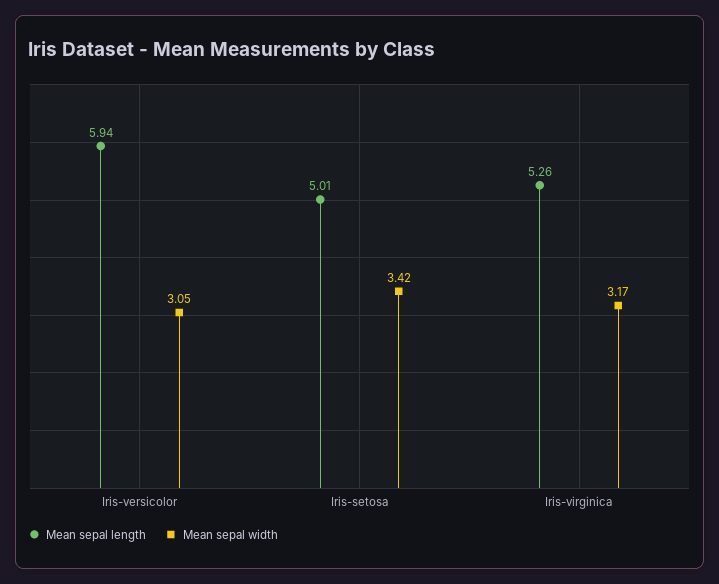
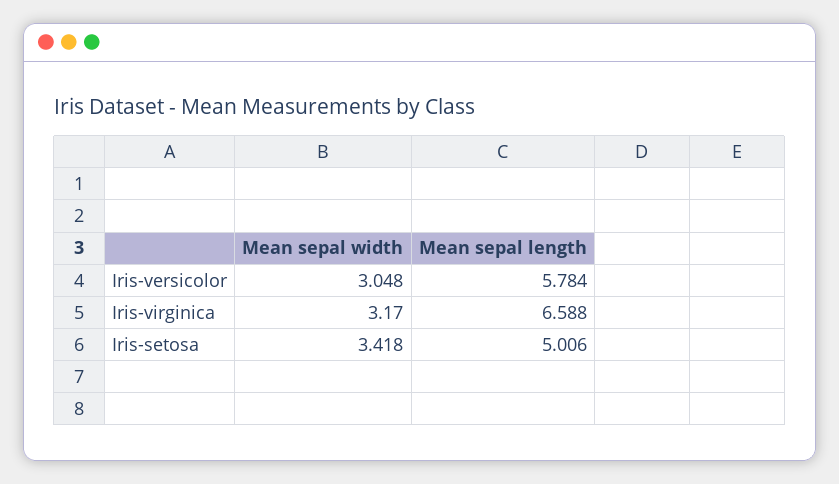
Mean sepal length, Iris-versicolor: 5.94 -> 5.784
Mean sepal length, Iris-virginica: 5.26 -> 6.588

